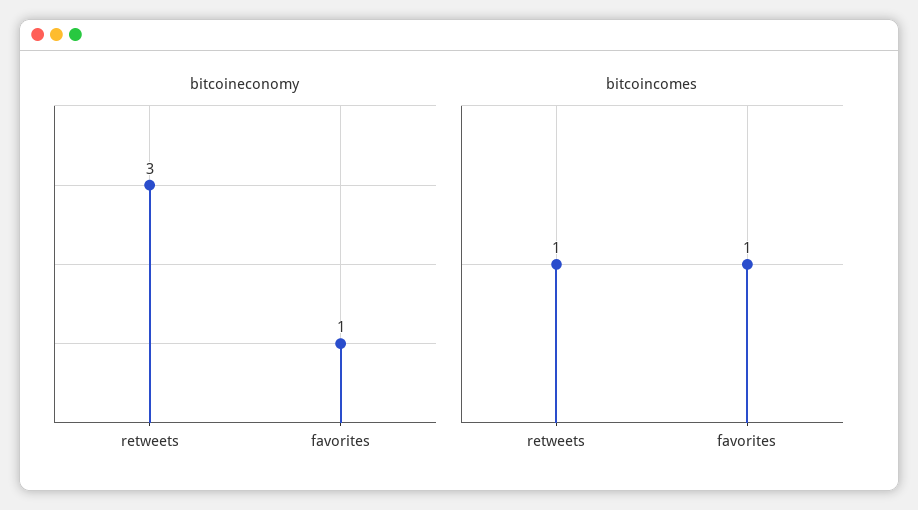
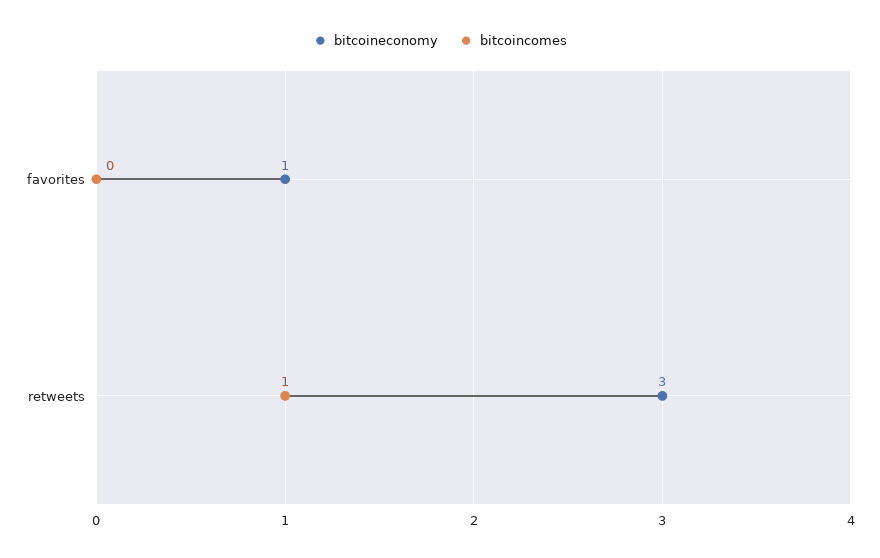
bitcoincomes, favorites: 1 -> 0

